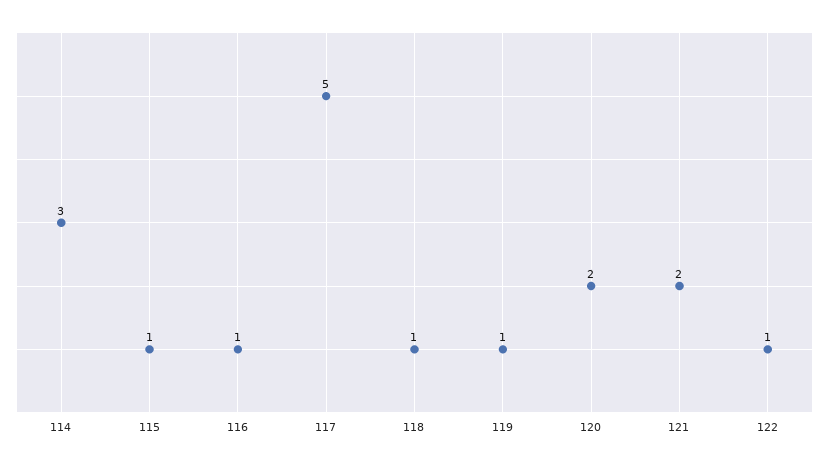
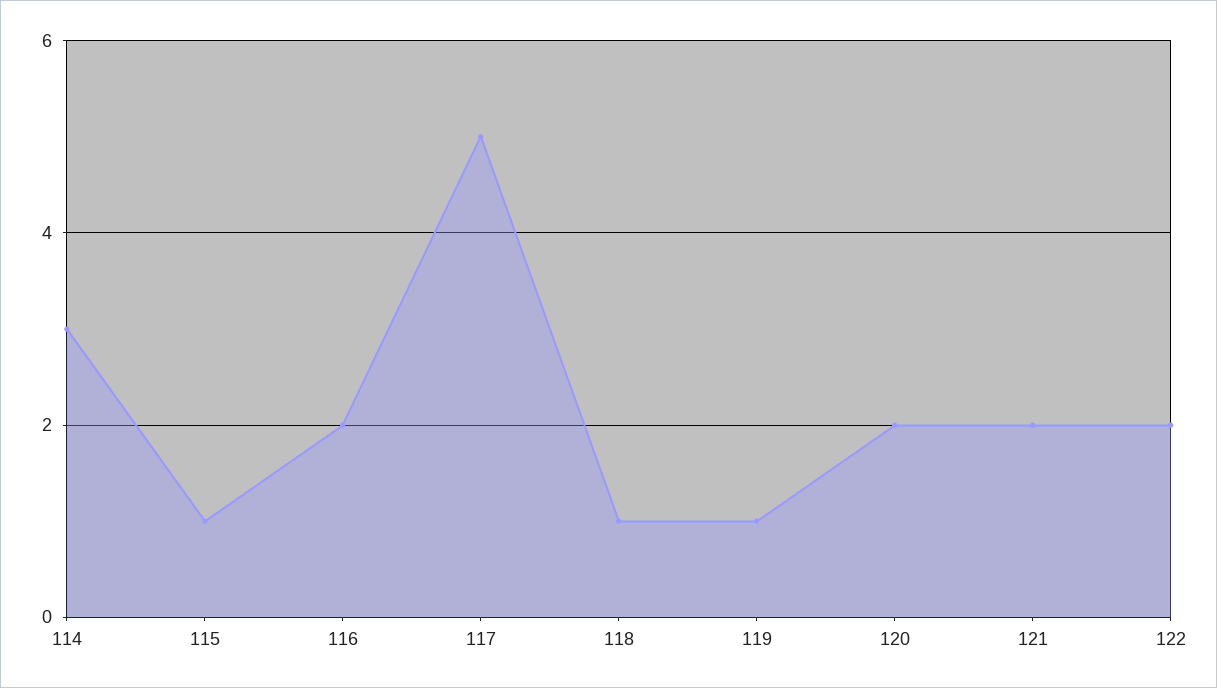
116: 1 -> 2
122: 1 -> 2

